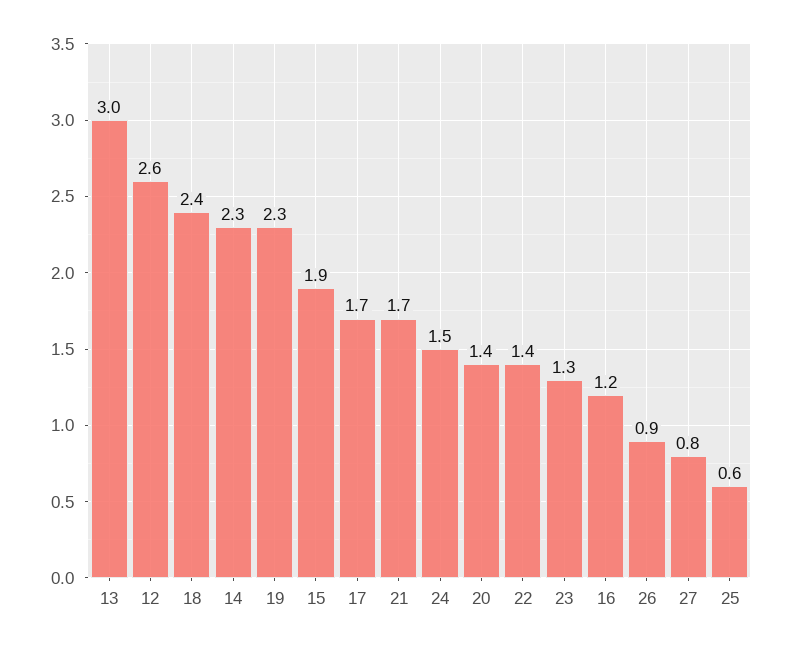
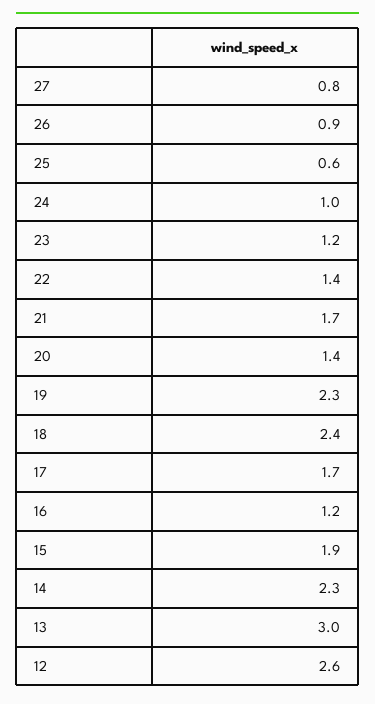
24: 1.5 -> 1
23: 1.3 -> 1.2

